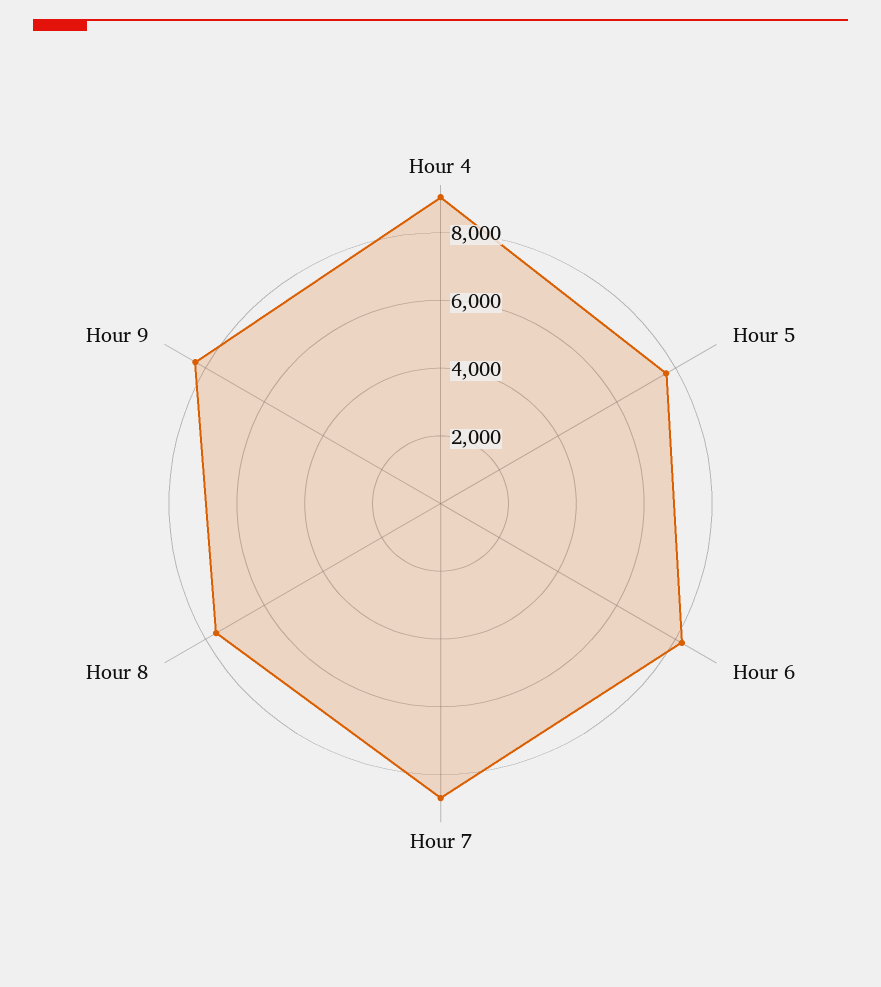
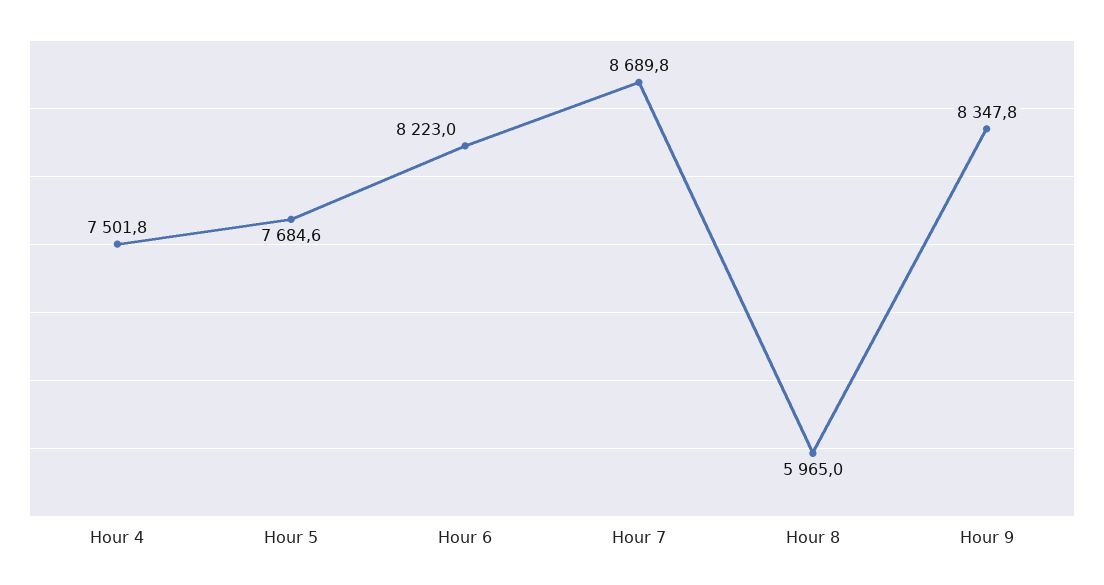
Hour 4: 9000 -> 7501.8
Hour 8: 7500 -> 5965

